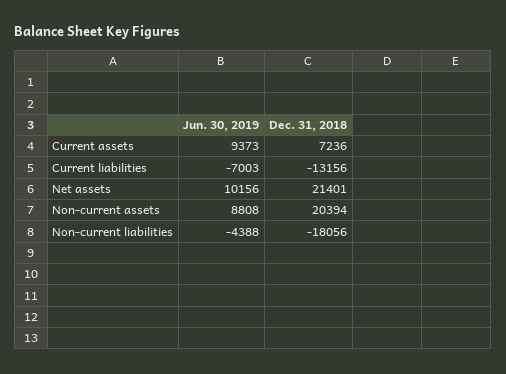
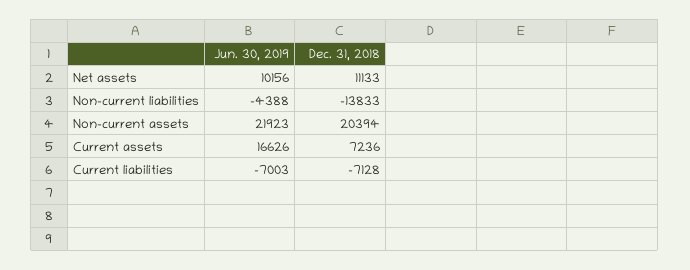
Jun. 30, 2019, Current assets: 9373 -> 16626
Dec. 31, 2018, Current liabilities: -13156 -> -7128
Dec. 31, 2018, Net assets: 21401 -> 11133
Jun. 30, 2019, Non-current assets: 8808 -> 21923
Dec. 31, 2018, Non-current liabilities: -18056 -> -13833

